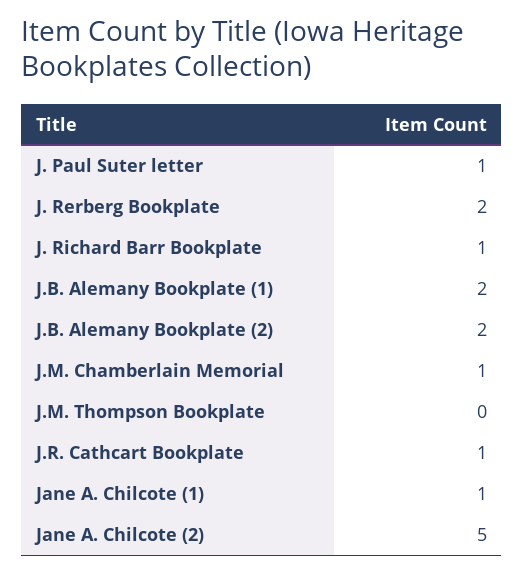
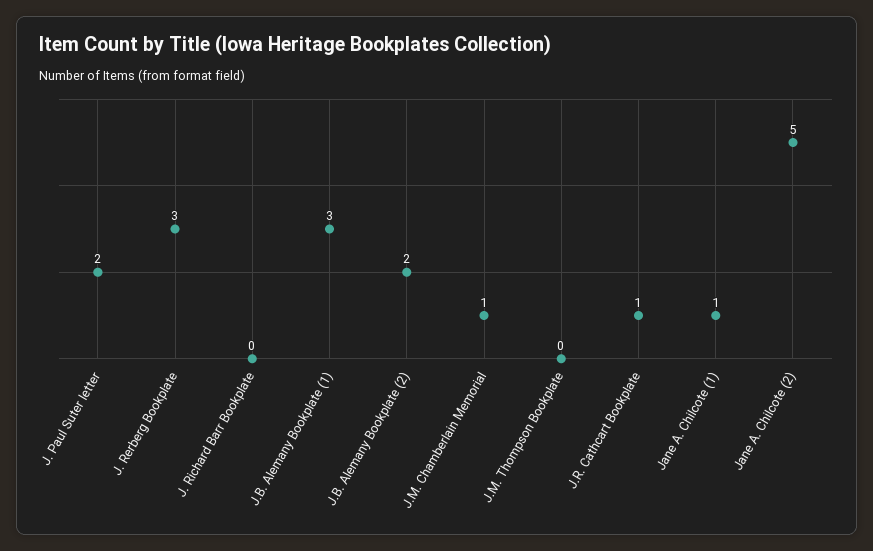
J. Paul Suter letter: 1 -> 2
J. Rerberg Bookplate: 2 -> 3
J. Richard Barr Bookplate: 1 -> 0
J.B. Alemany Bookplate (1): 2 -> 3

